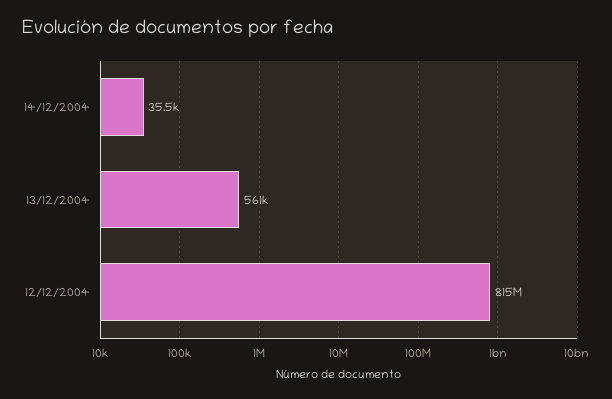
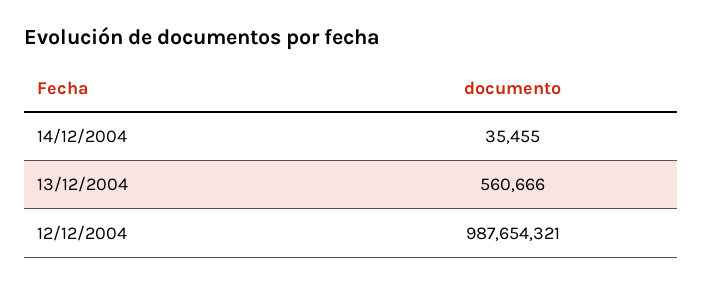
12/12/2004: 815000000 -> 987654321

